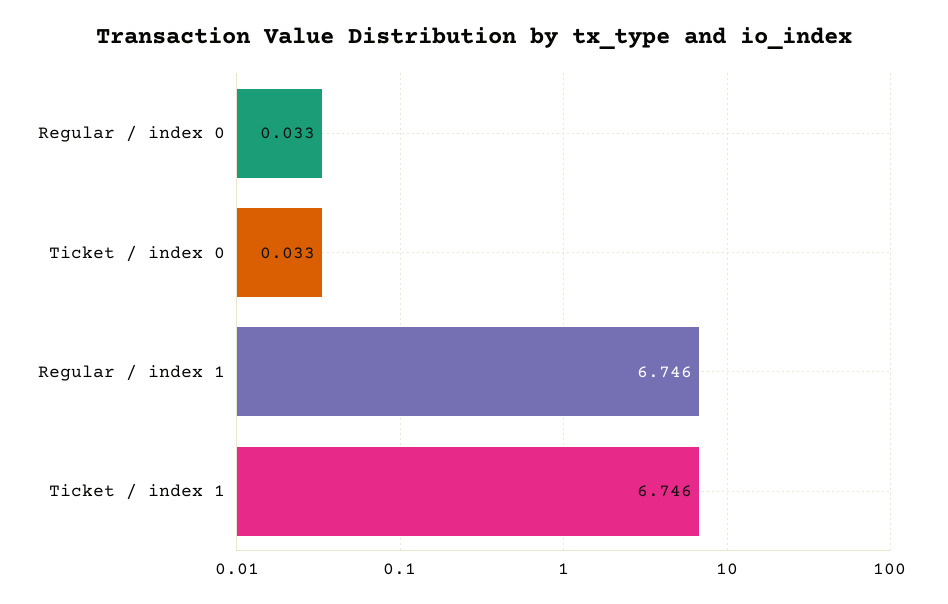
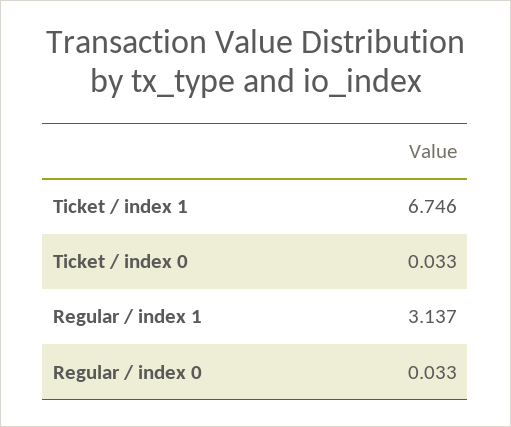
Regular / index 1: 6.746 -> 3.137

